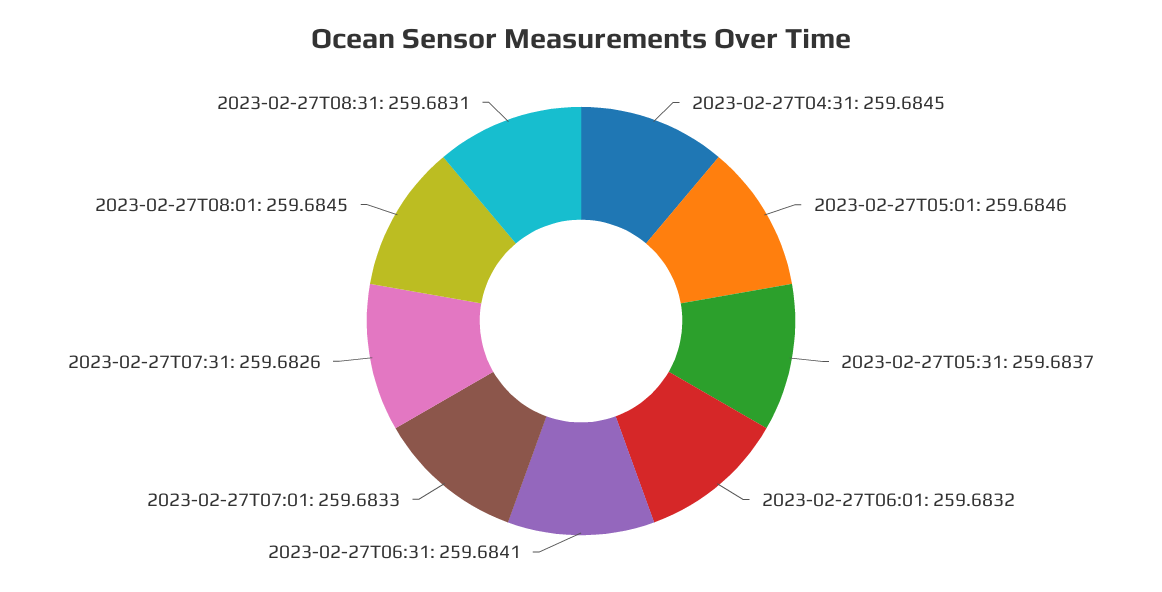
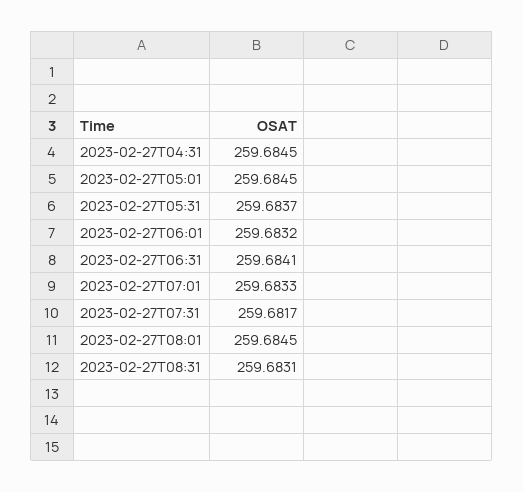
2023-02-27T05:01: 259.6846 -> 259.6845
2023-02-27T07:31: 259.6826 -> 259.6817

